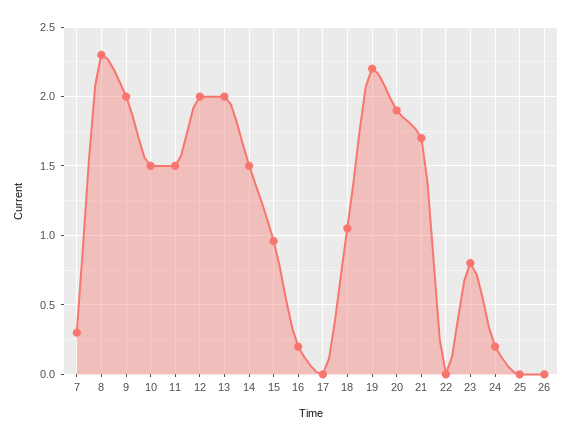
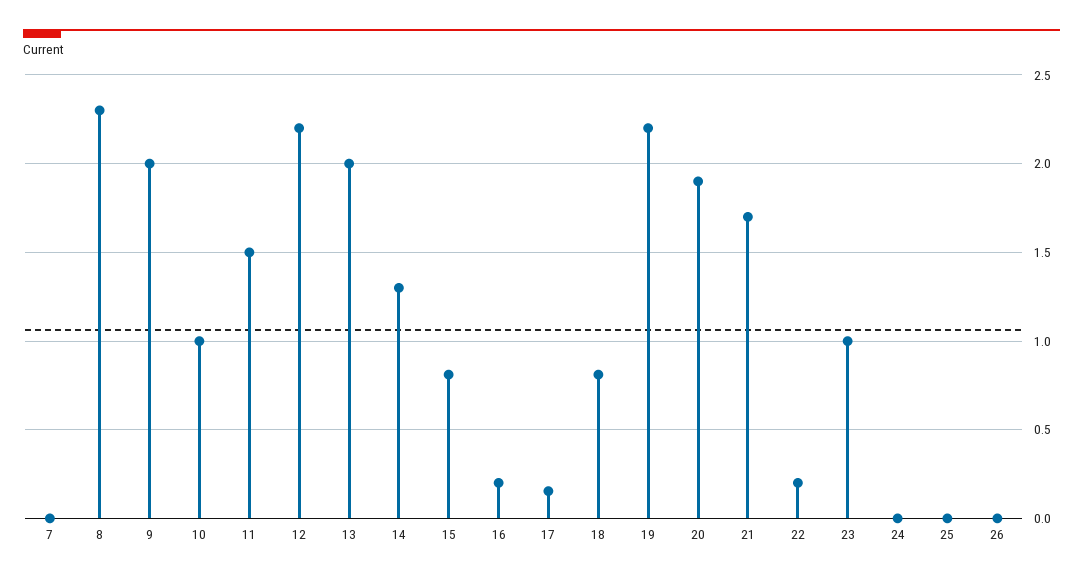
7: 0.3 -> 0
10: 1.5 -> 1
12: 2 -> 2.2
14: 1.5 -> 1.3
15: 0.95 -> 0.8
17: 0 -> 0.15
18: 1.05 -> 0.8
22: 0 -> 0.2
23: 0.8 -> 1
24: 0.2 -> 0

